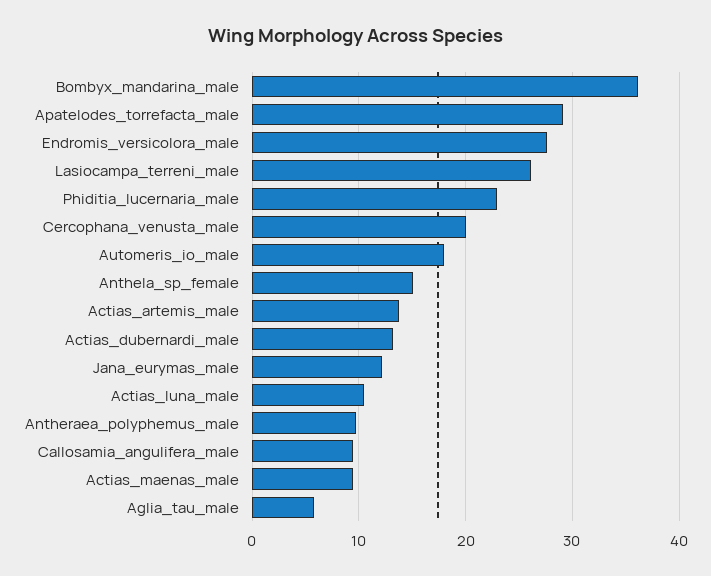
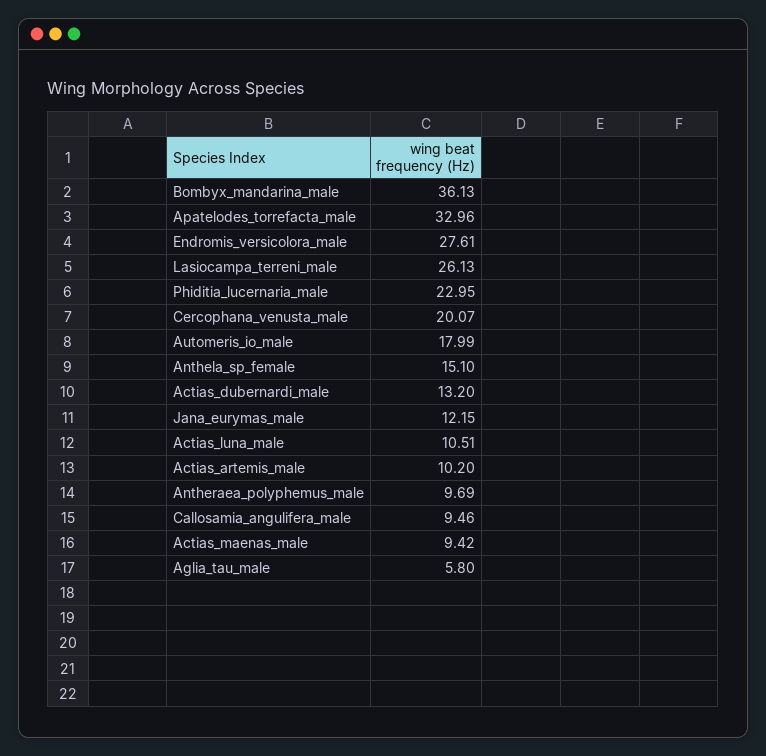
Apatelodes_torrefacta_male: 29 -> 32.96
Actias_artemis_male: 14 -> 10.2

